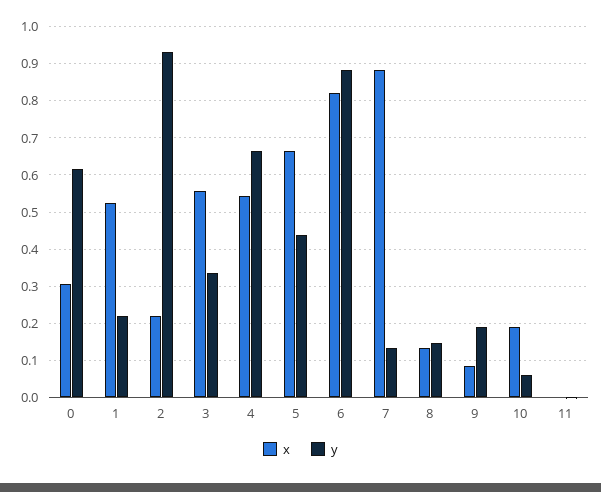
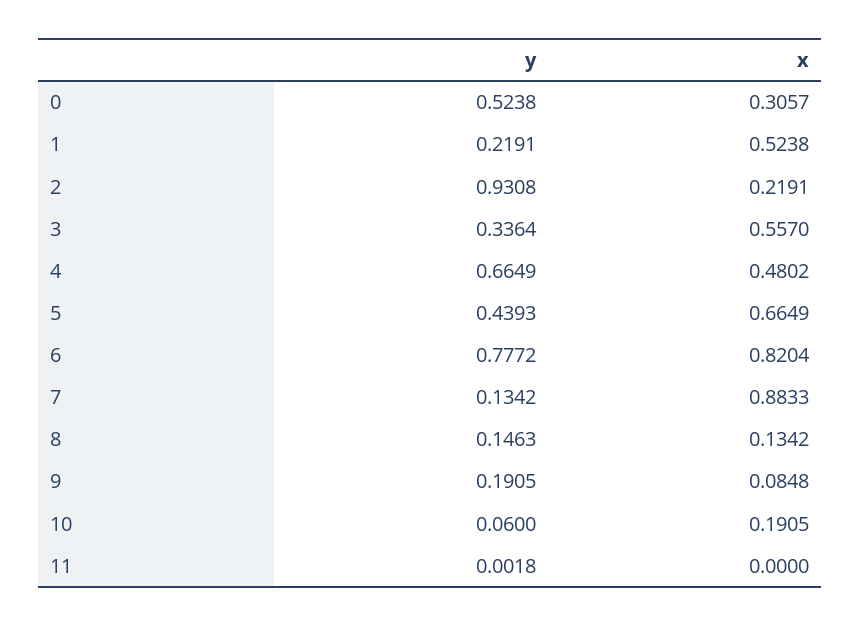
y, 0: 0.62 -> 0.5238
x, 4: 0.54 -> 0.4802
y, 6: 0.88 -> 0.7772

